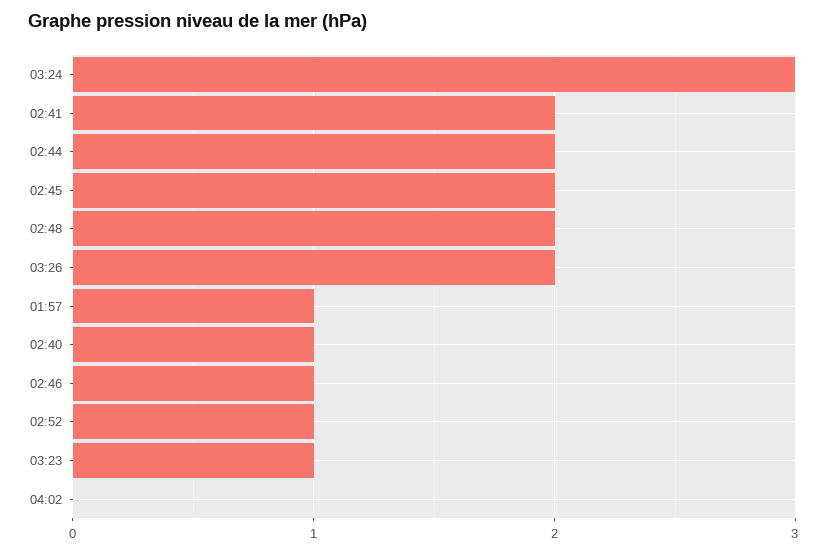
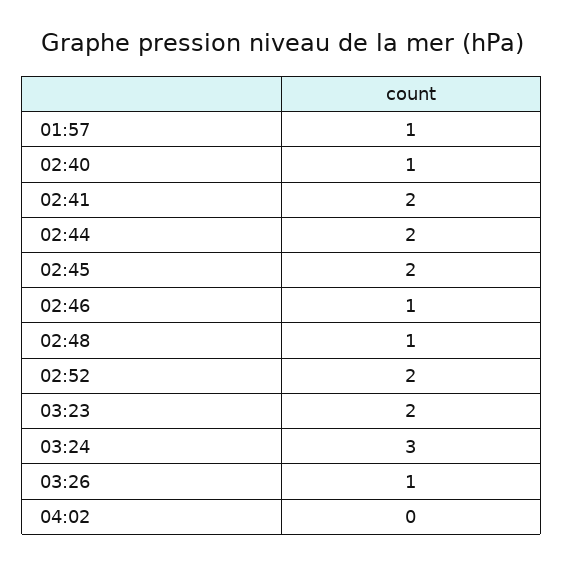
02:48: 2 -> 1
03:26: 2 -> 1
02:52: 1 -> 2
03:23: 1 -> 2

